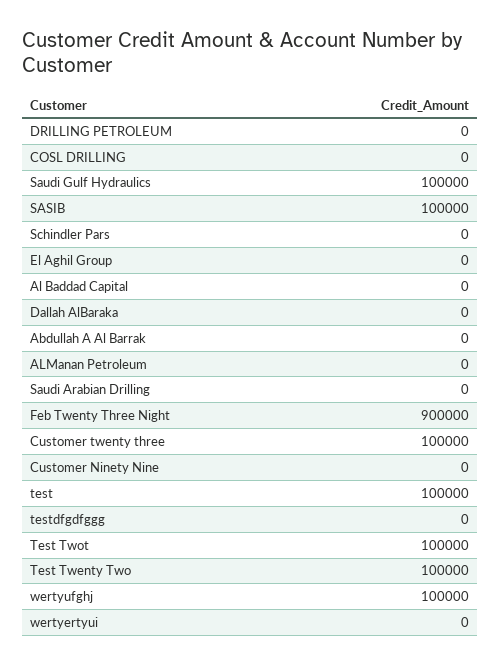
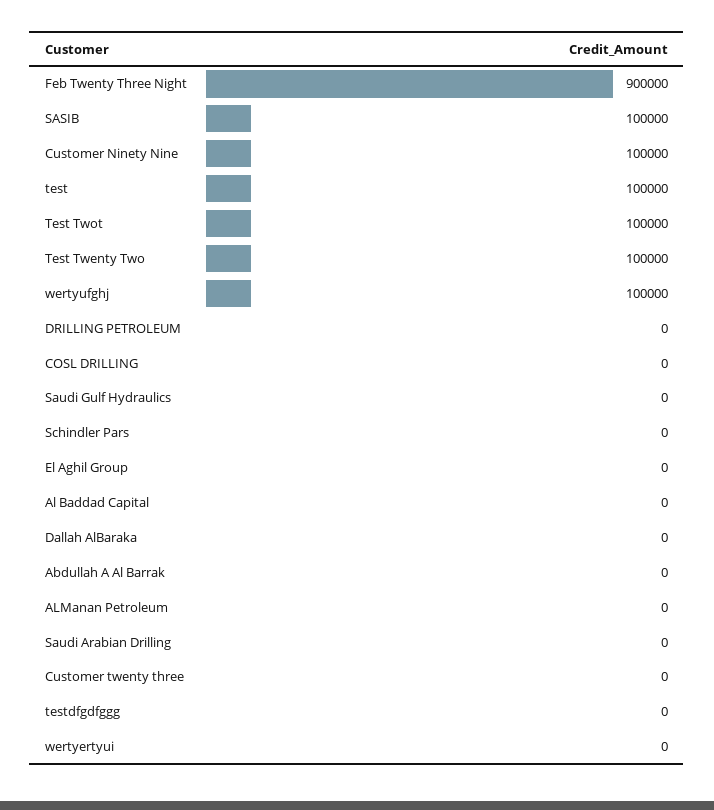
Saudi Gulf Hydraulics: 100000 -> 0
Customer twenty three: 100000 -> 0
Customer Ninety Nine: 0 -> 100000

